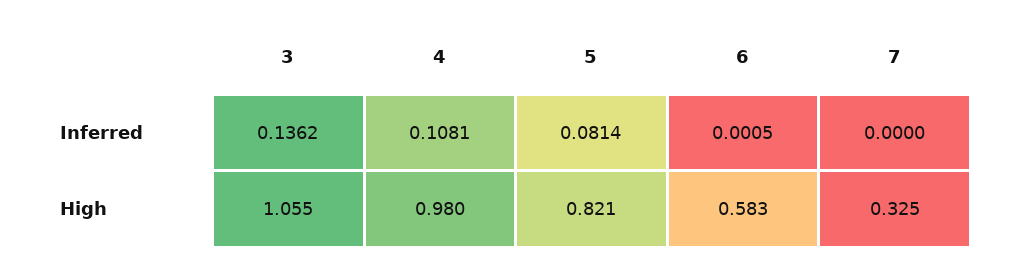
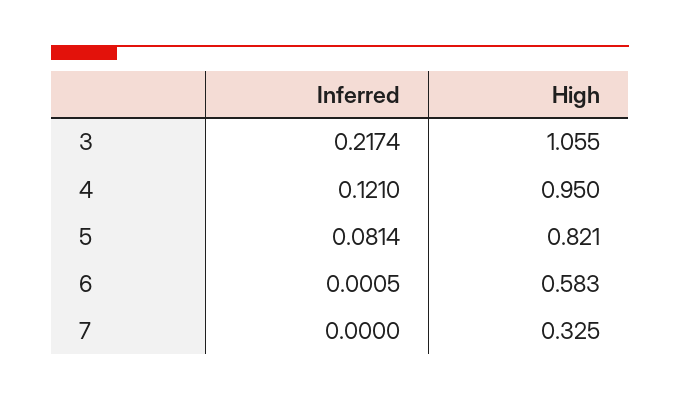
3, Inferred: 0.1362 -> 0.2174
4, Inferred: 0.1081 -> 0.121
4, High: 0.98 -> 0.95

